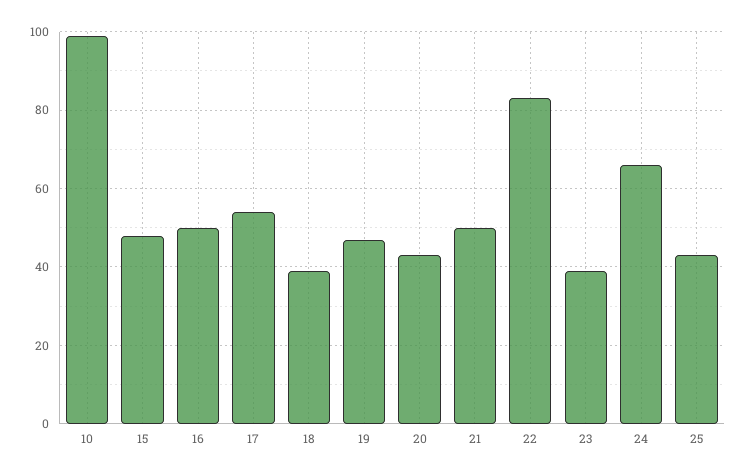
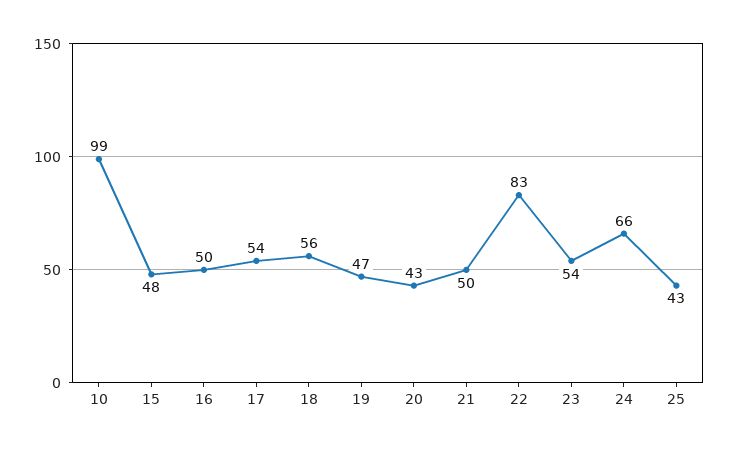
18: 40 -> 56
23: 40 -> 54

